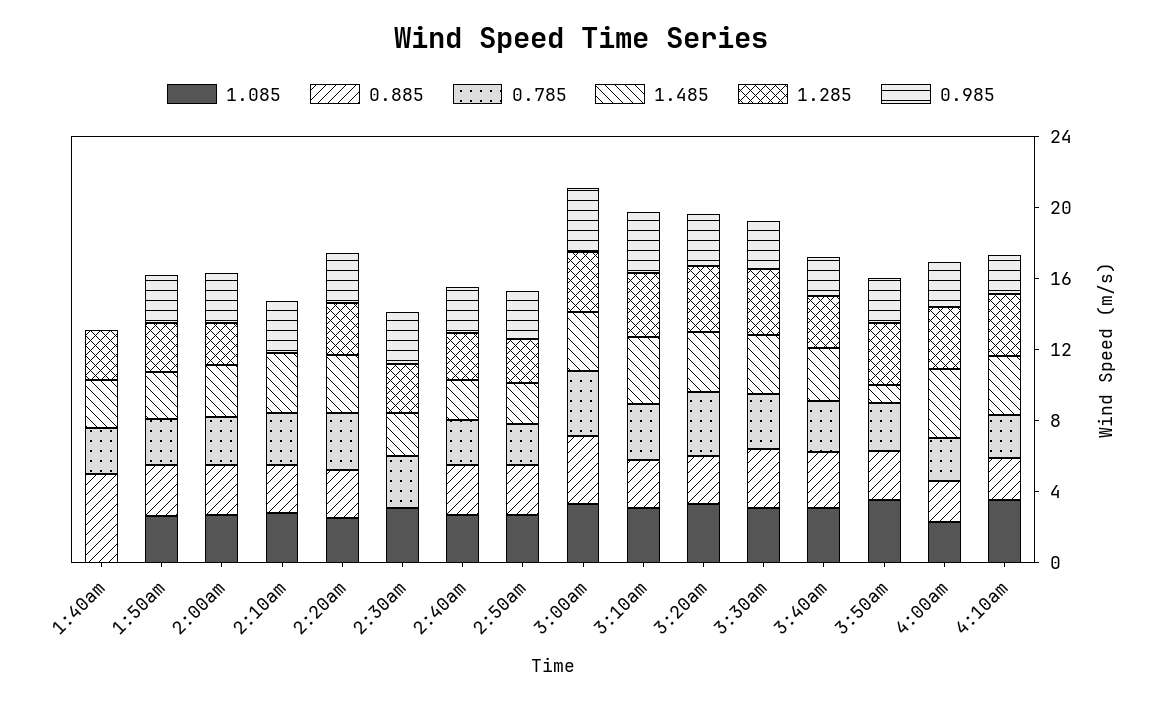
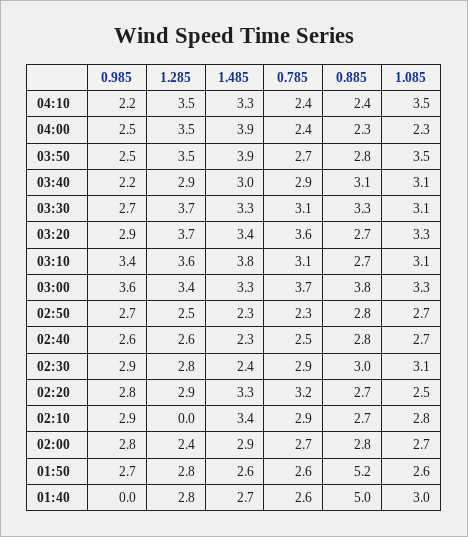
1.085, 1:40am: 0 -> 3
0.885, 1:50am: 3 -> 5.2
0.885, 2:30am: 0 -> 3
1.485, 3:50am: 1 -> 3.9

